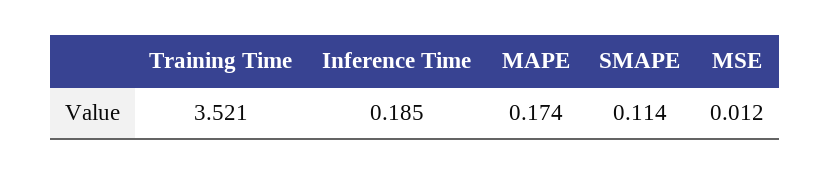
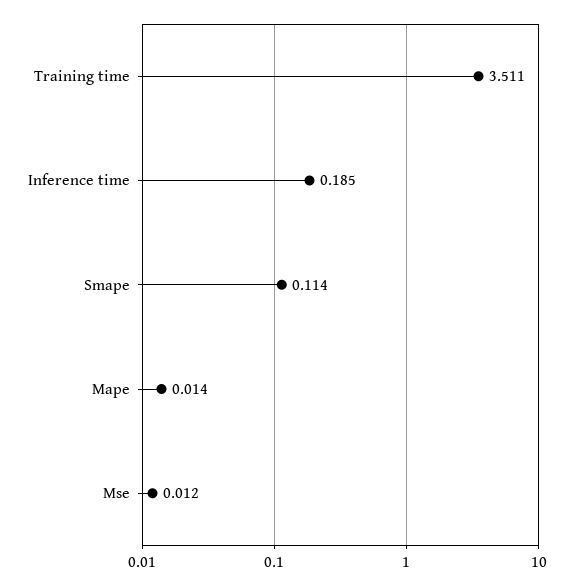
Training Time: 3.521 -> 3.511
MAPE: 0.174 -> 0.014

